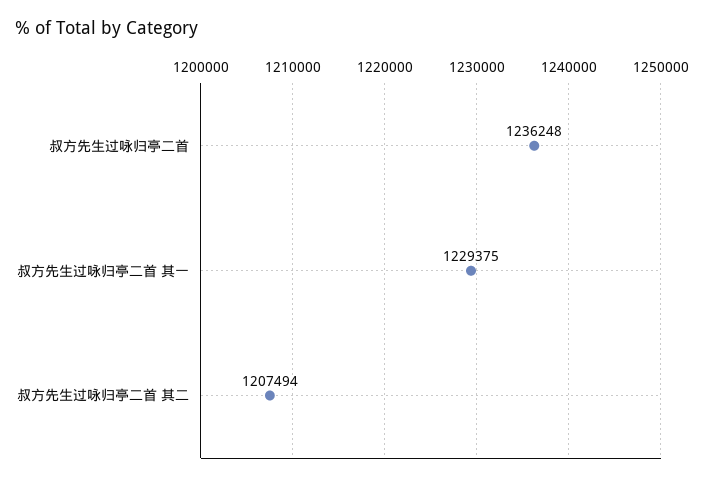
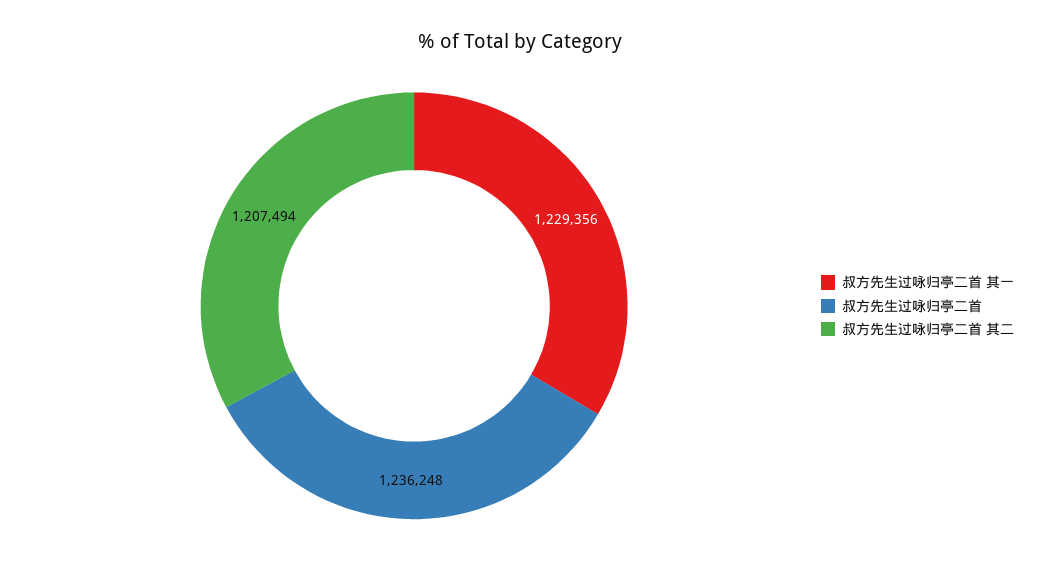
叔方先生过咏归亭二首 其一: 1229375 -> 1229356

